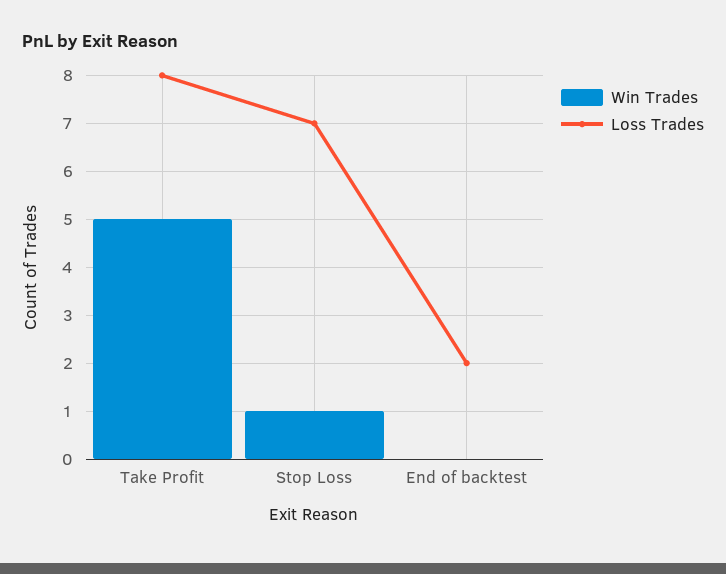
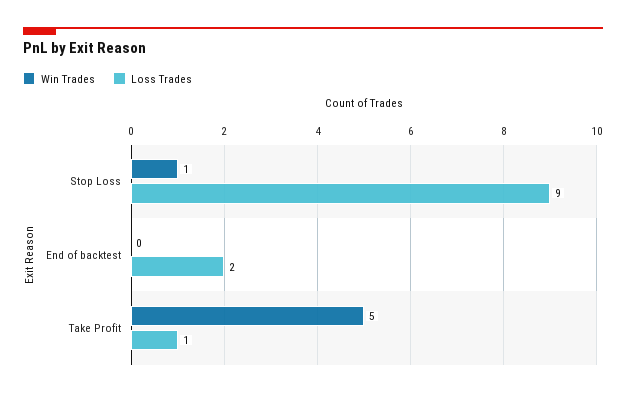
Loss Trades, Take Profit: 8 -> 1
Loss Trades, Stop Loss: 7 -> 9

